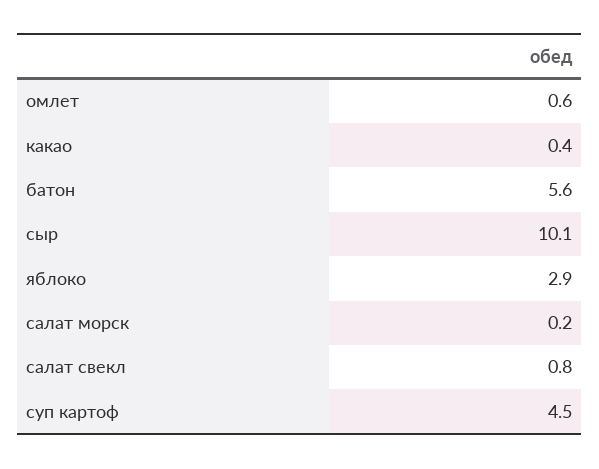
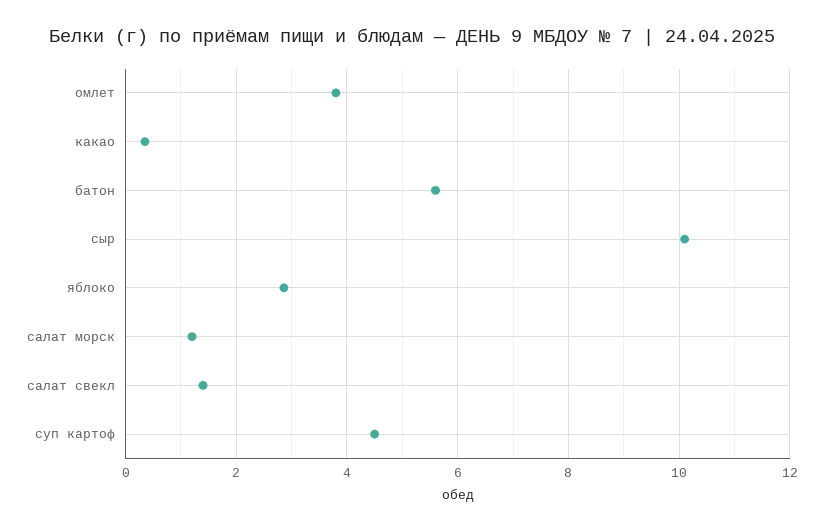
омлет: 0.6 -> 3.8
салат морск: 0.2 -> 1.2
салат свекл: 0.8 -> 1.4

